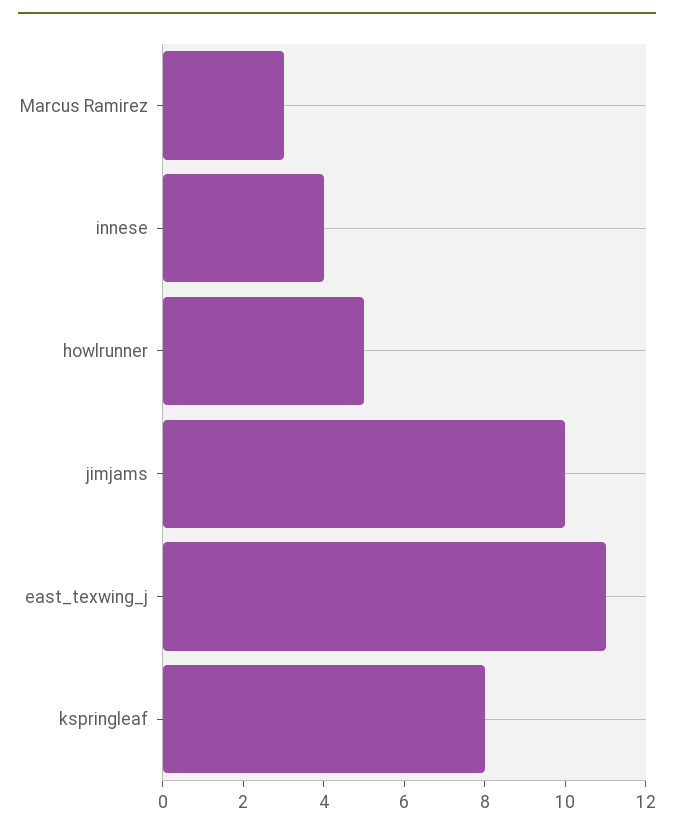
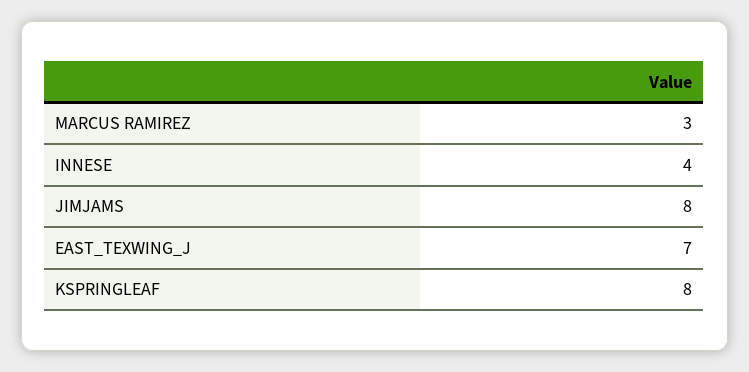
howlrunner: 5 -> none
jimjams: 10 -> 8
east_texwing_j: 11 -> 7

